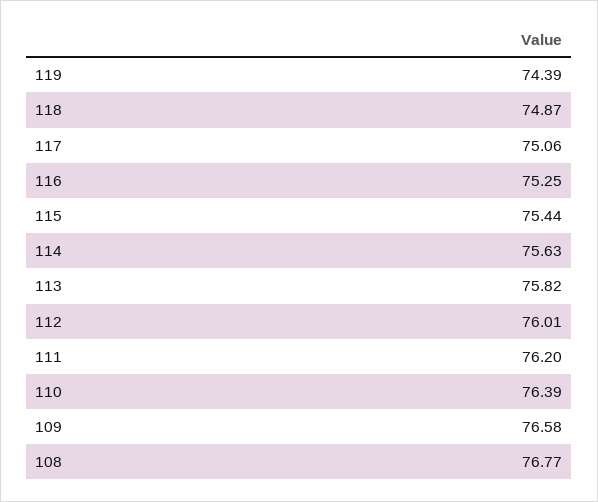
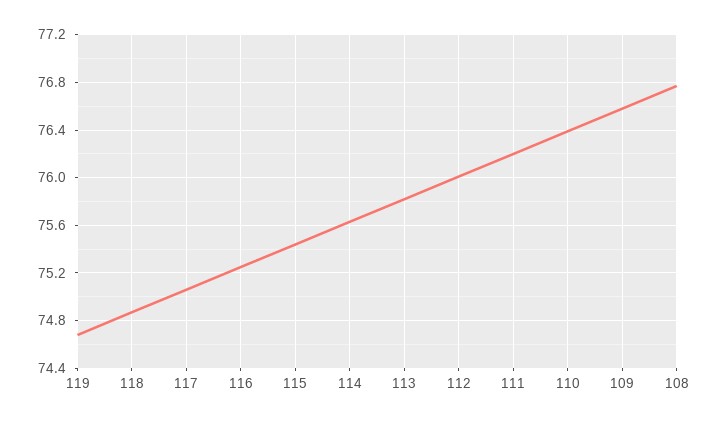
119: 74.39 -> 74.7

